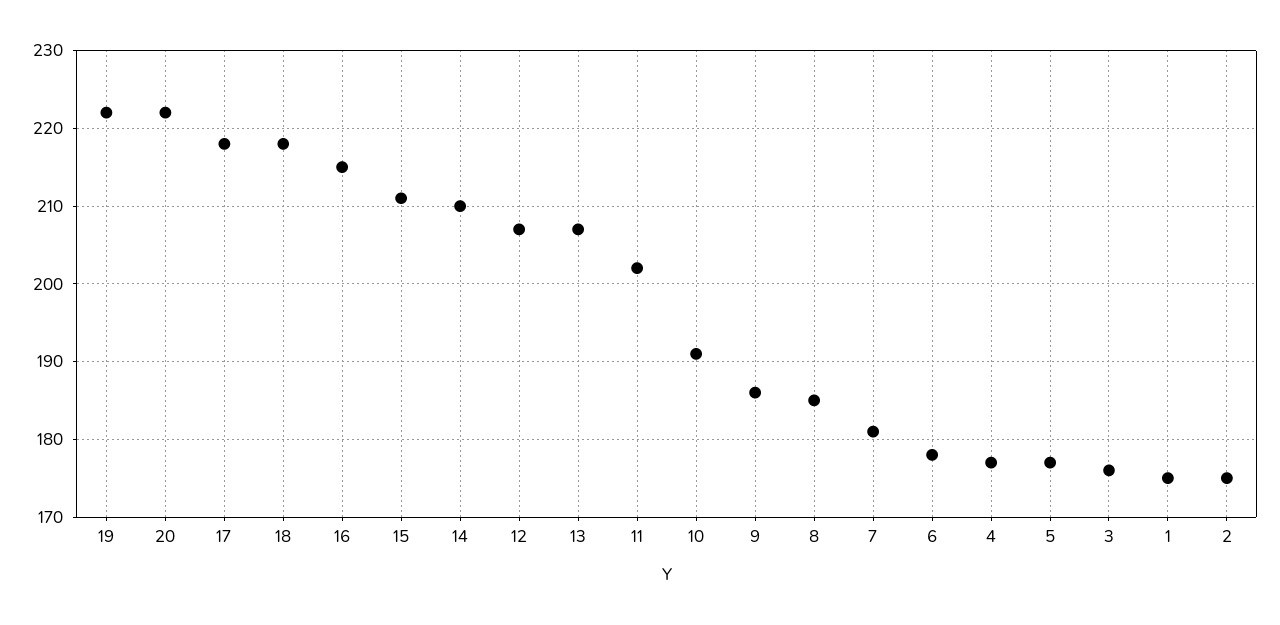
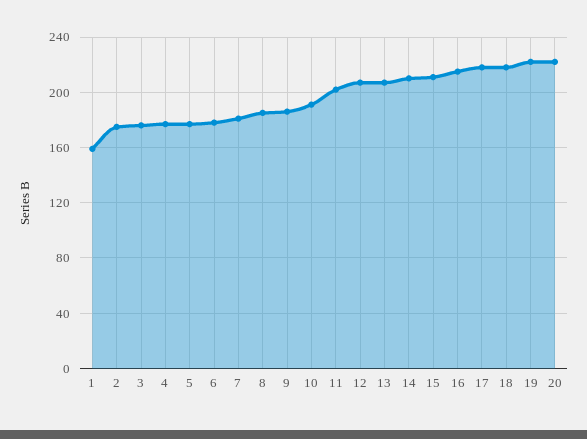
1: 175 -> 160

